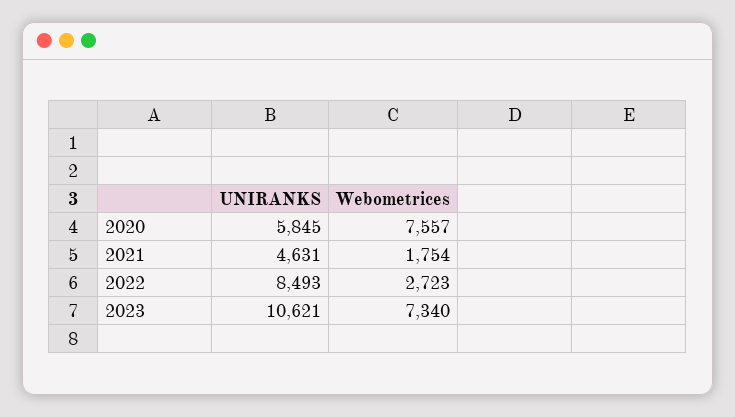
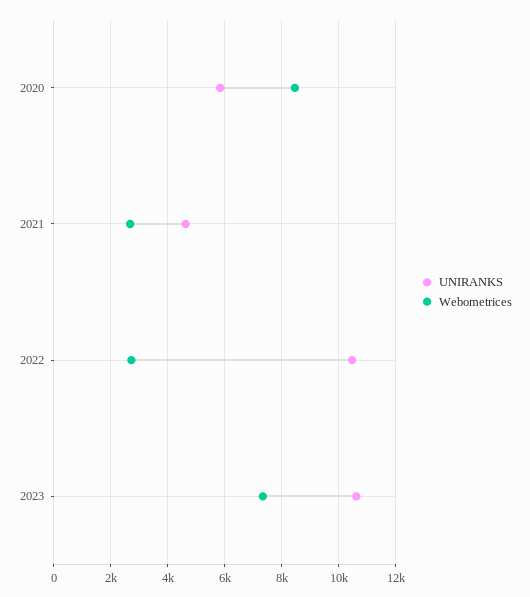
Webometrices, 2020: 7557 -> 8500
Webometrices, 2021: 1754 -> 2750
UNIRANKS, 2022: 8493 -> 10500

